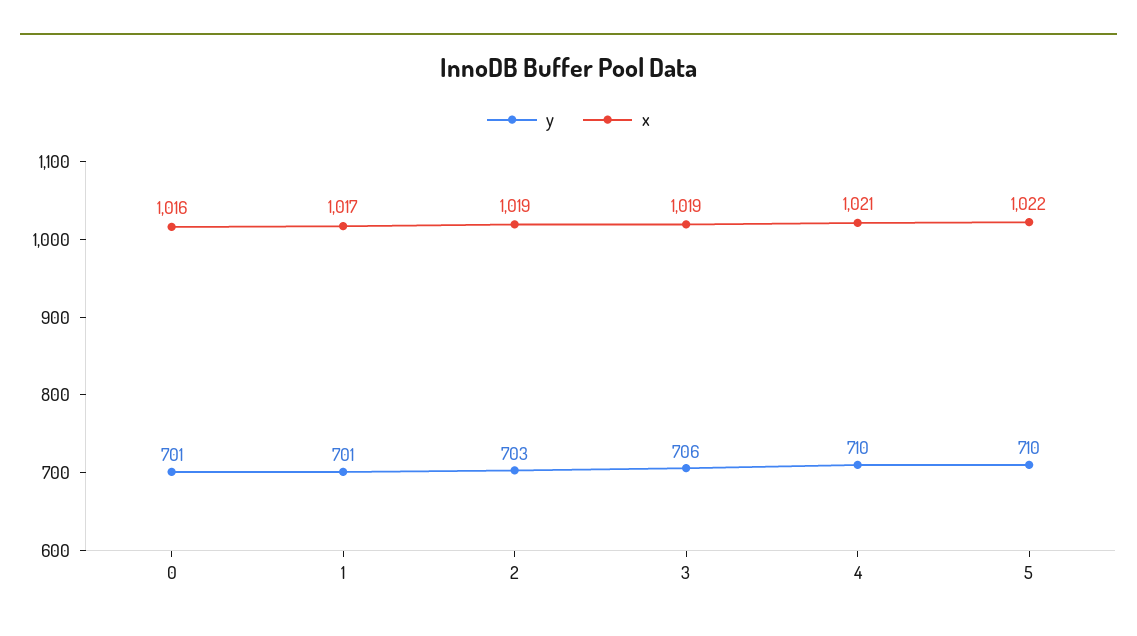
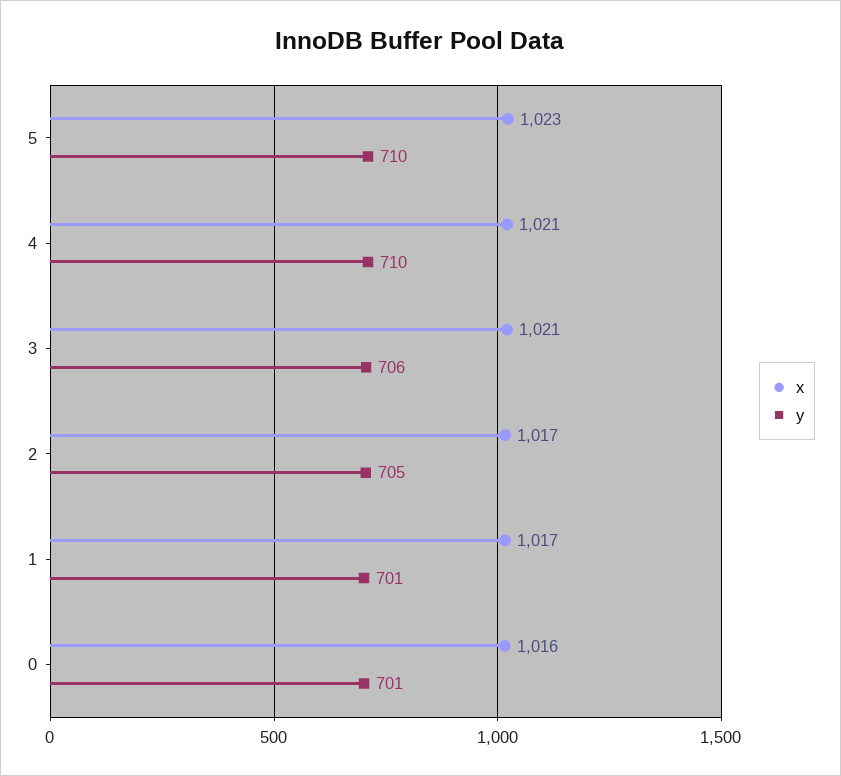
y, 2: 703 -> 705
x, 2: 1019 -> 1017
x, 3: 1019 -> 1021
x, 5: 1022 -> 1023

